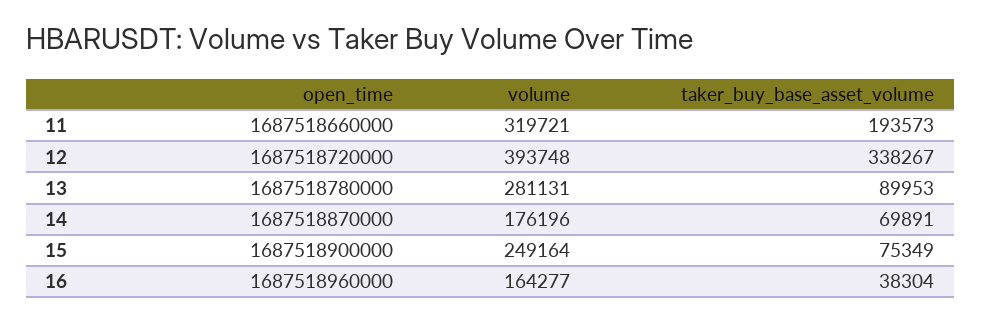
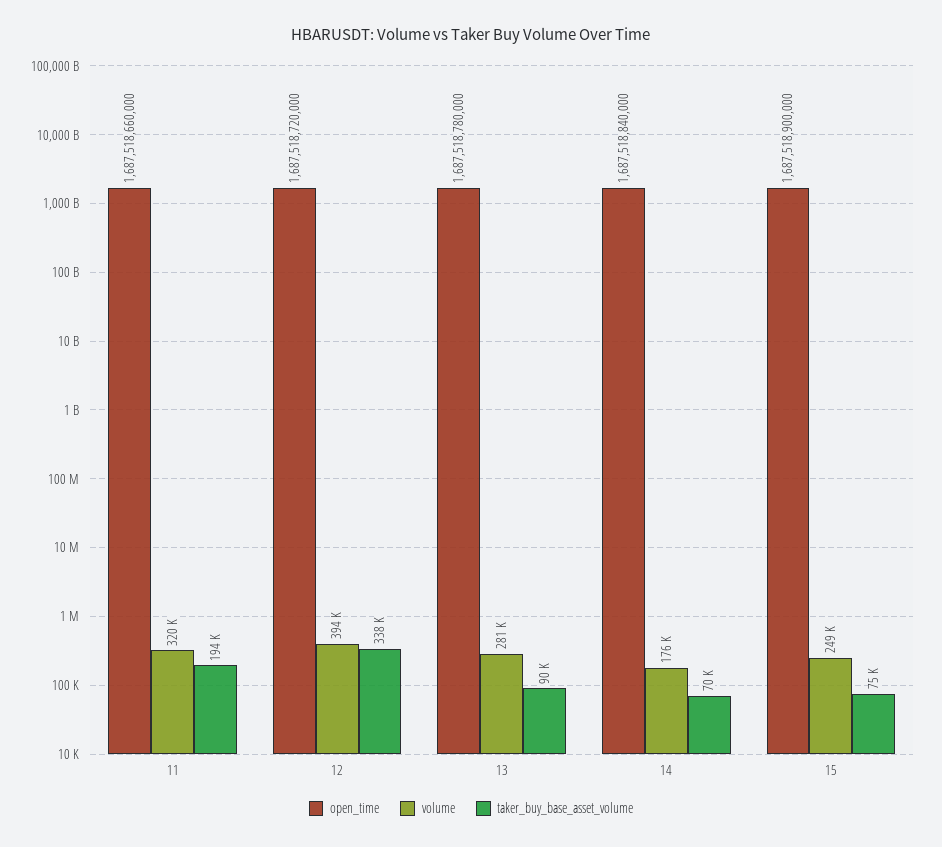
open_time, 14: 1687518870000 -> 1687518840000
open_time, 16: 1687518960000 -> none
volume, 16: 164277 -> none
taker_buy_base_asset_volume, 16: 38304 -> none

